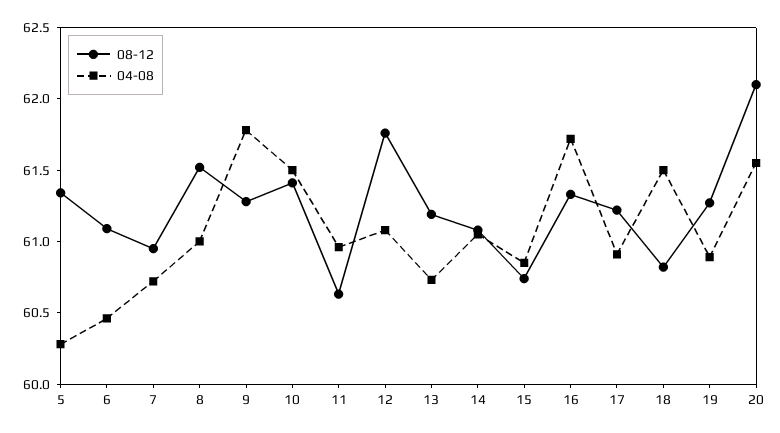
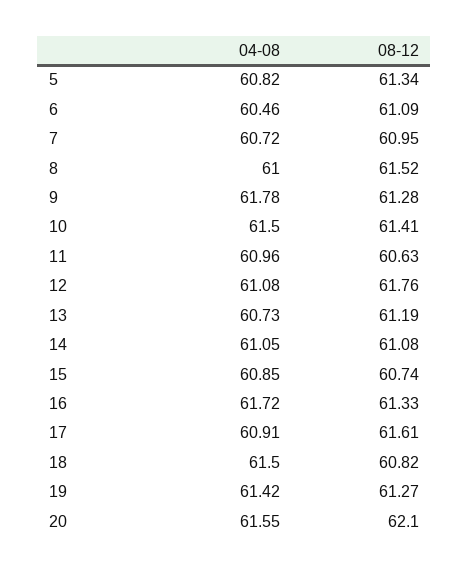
04-08, 5: 60.3 -> 60.82
08-12, 17: 61.2 -> 61.61
04-08, 19: 60.9 -> 61.42

